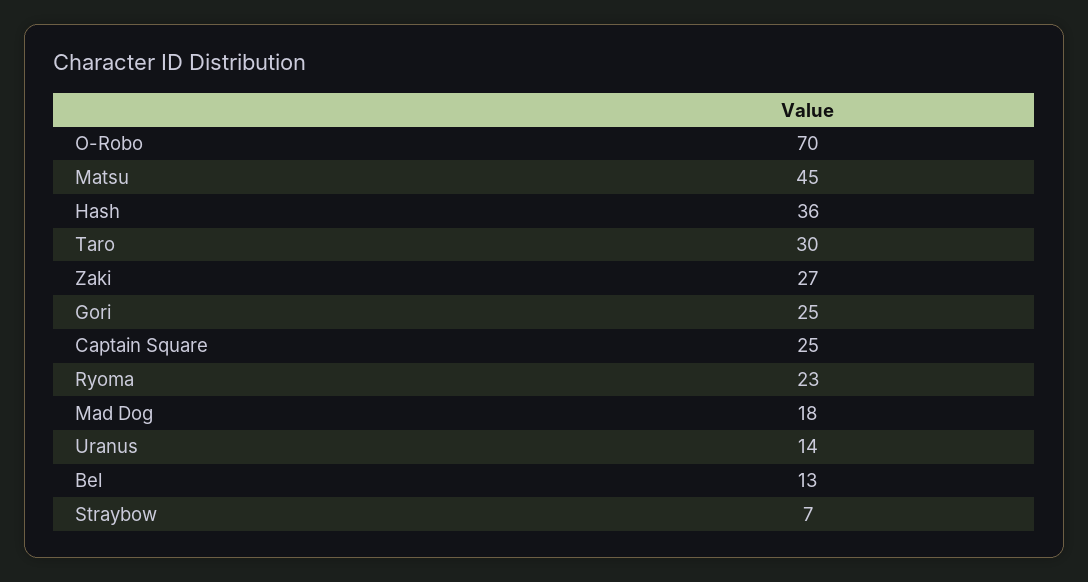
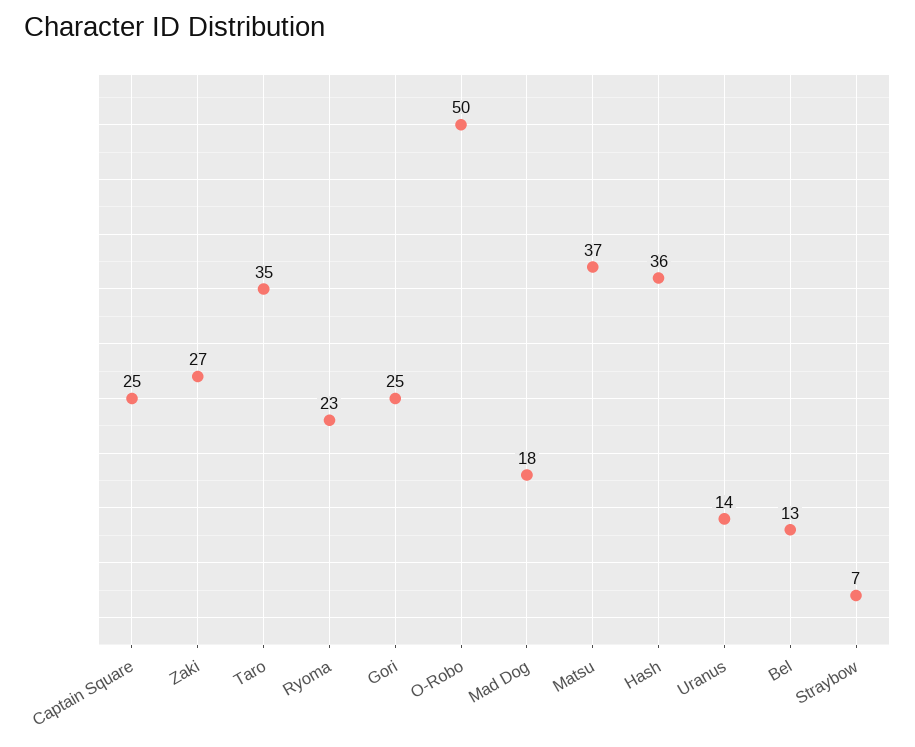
O-Robo: 70 -> 50
Matsu: 45 -> 37
Taro: 30 -> 35

